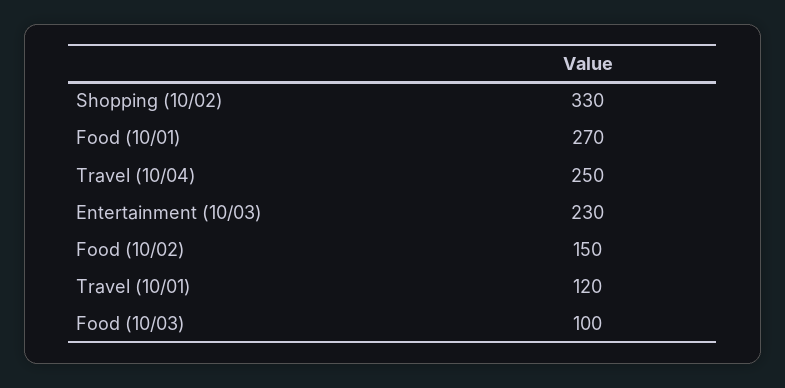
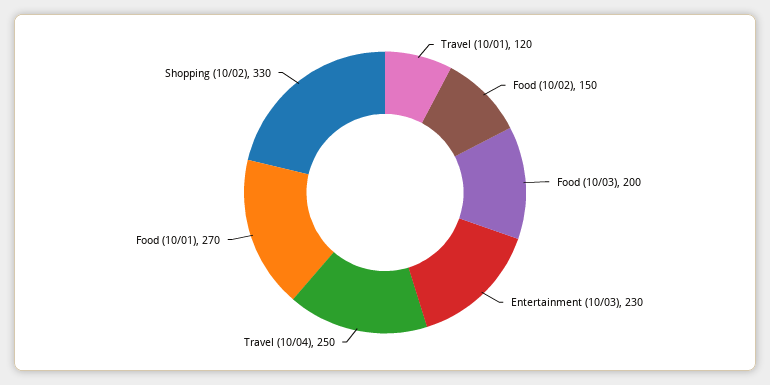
Food (10/03): 100 -> 200

